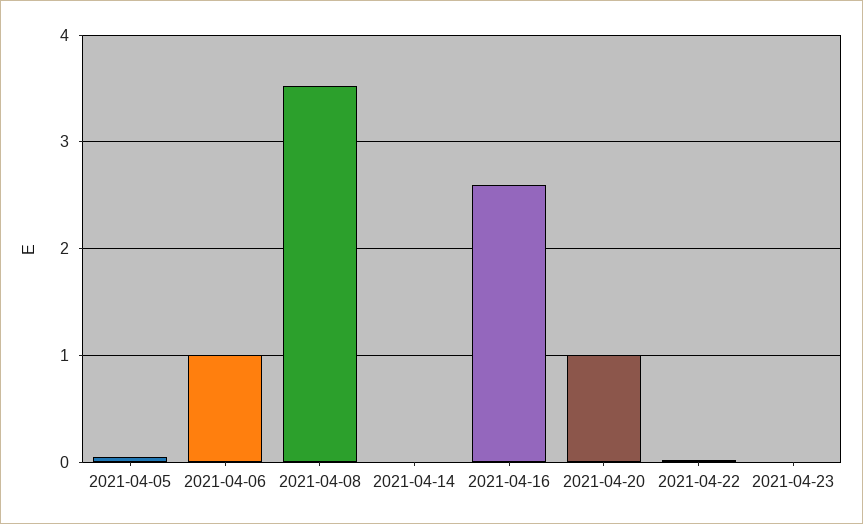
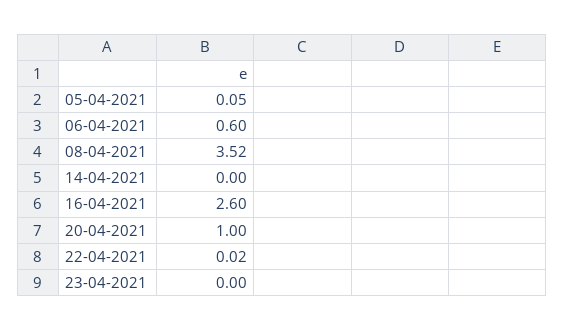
2021-04-06: 1 -> 0.6

